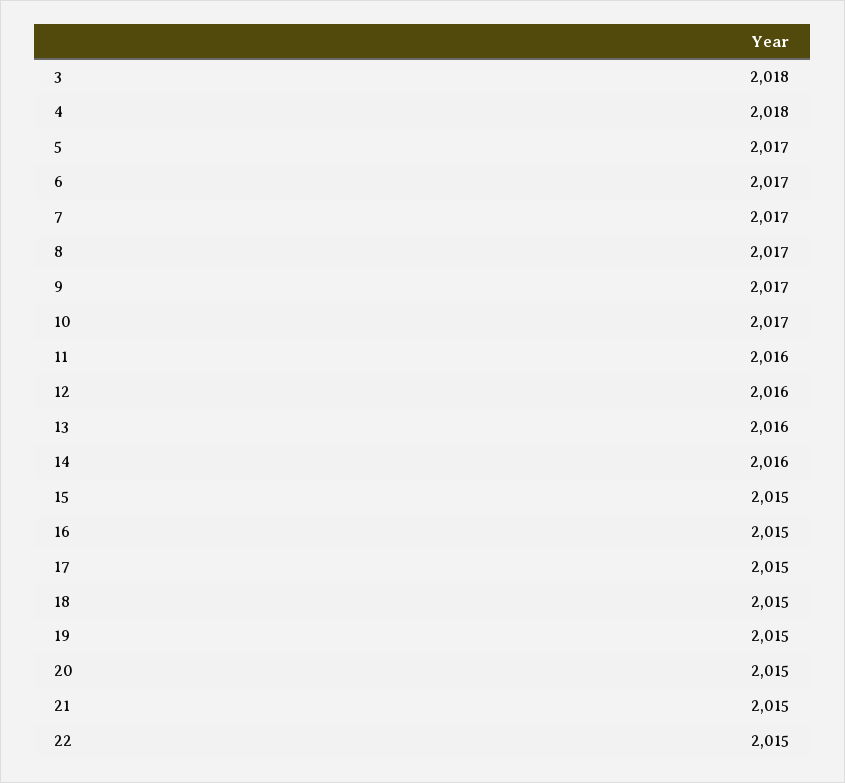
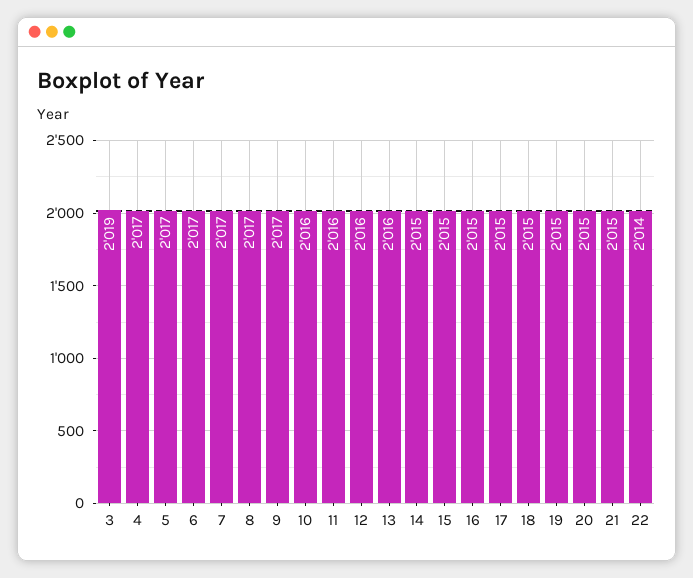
3: 2018 -> 2019
4: 2018 -> 2017
10: 2017 -> 2016
14: 2016 -> 2015
22: 2015 -> 2014

